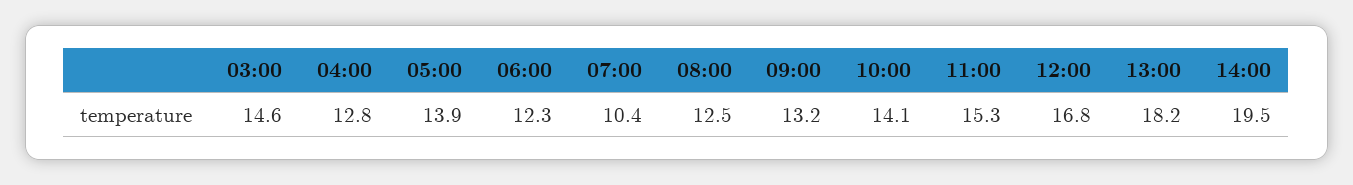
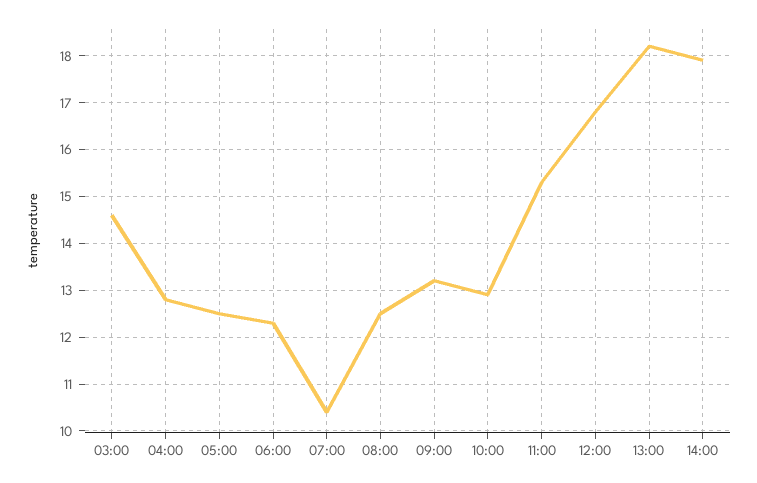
05:00: 13.9 -> 12.5
10:00: 14.1 -> 13
14:00: 19.5 -> 18

